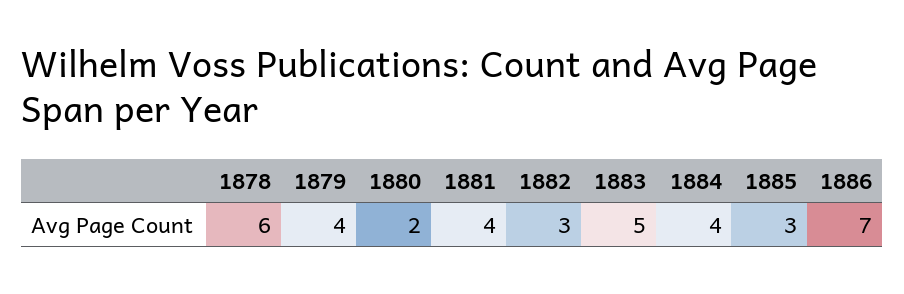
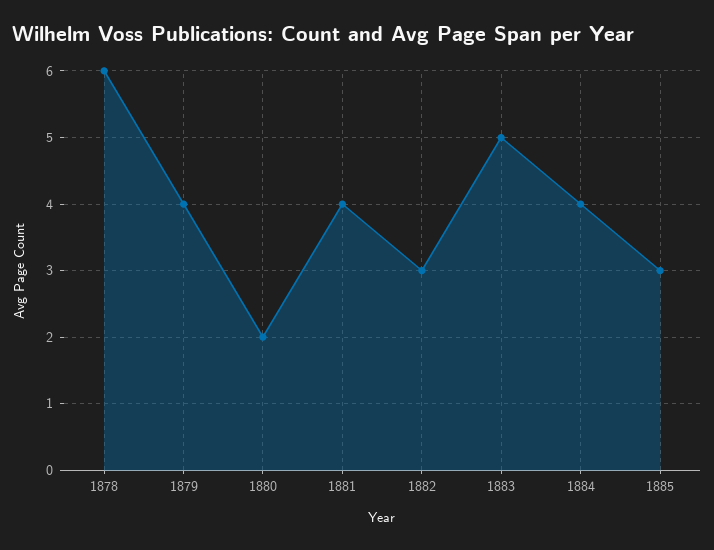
1886: 7 -> none

